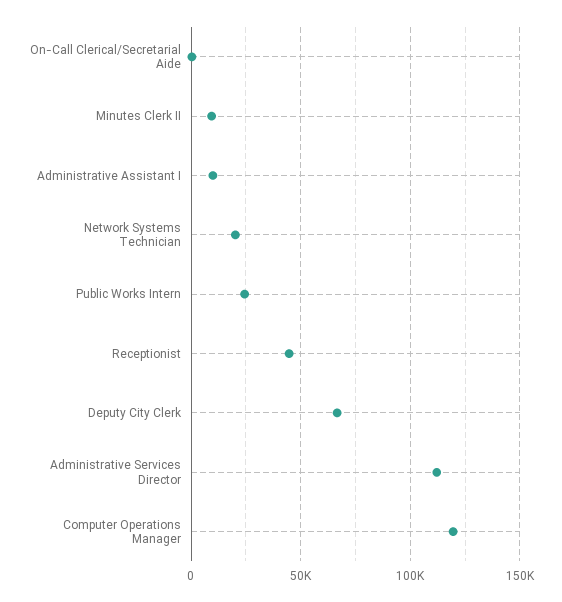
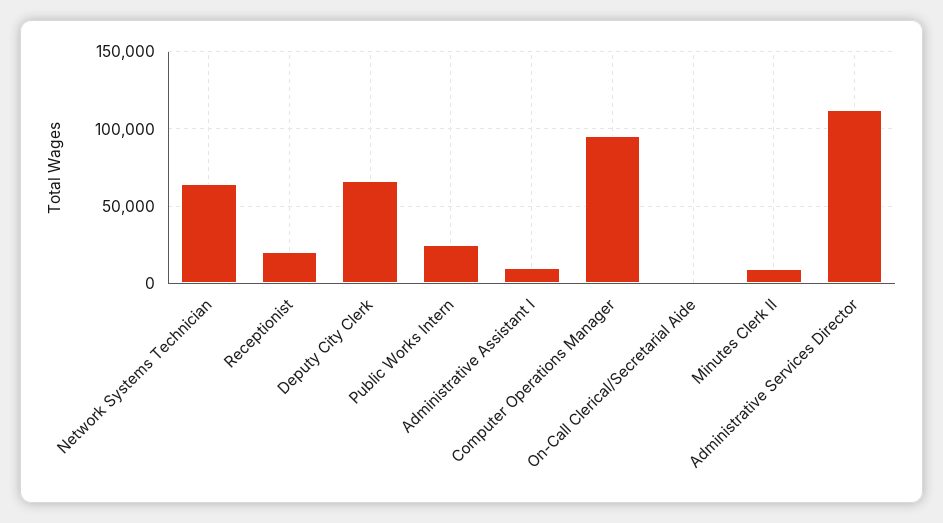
Network Systems Technician: 20000 -> 65000
Receptionist: 45000 -> 20000
Computer Operations Manager: 120000 -> 95000

